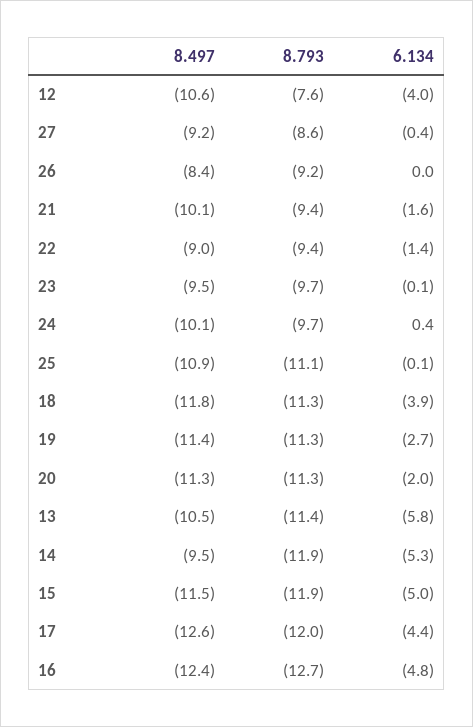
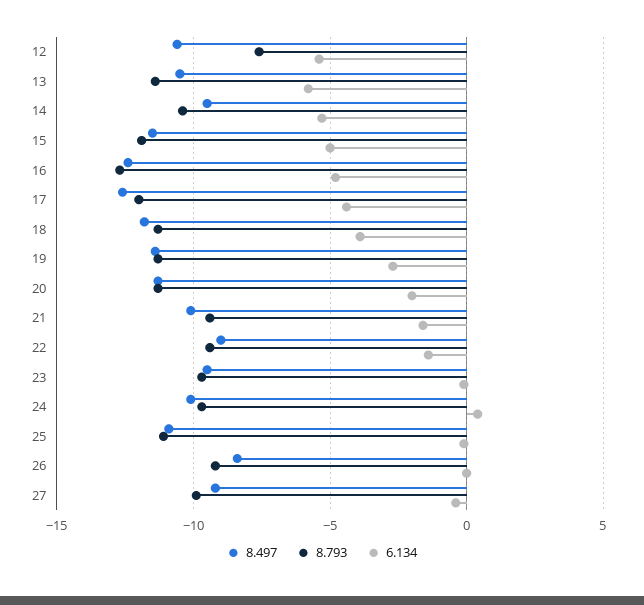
6.134, 12: -4 -> -5.5
8.793, 27: -8.6 -> -10
8.793, 14: -11.9 -> -10.5

